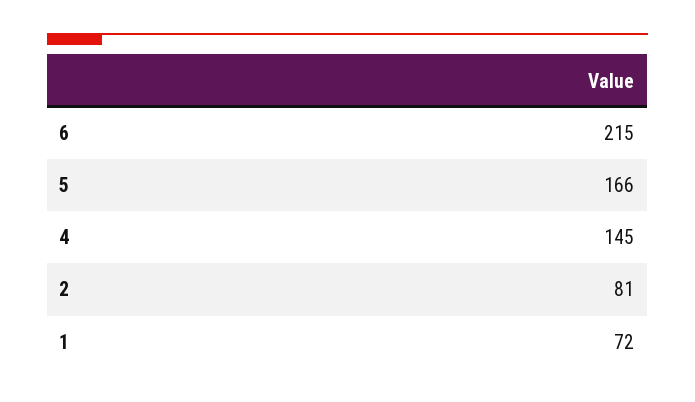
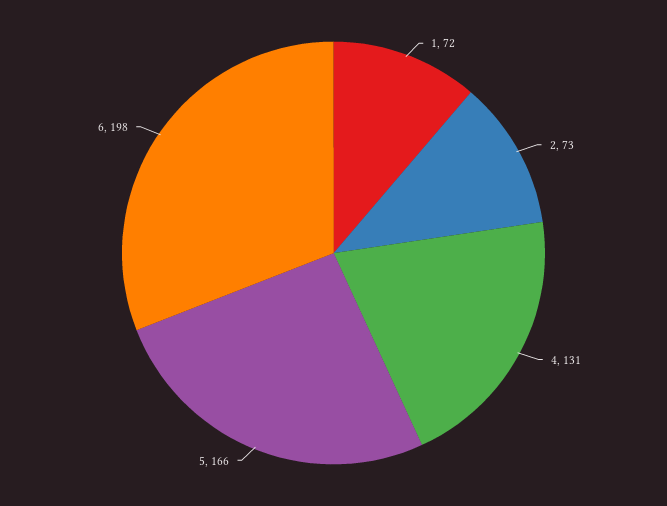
6: 215 -> 198
4: 145 -> 131
2: 81 -> 73

